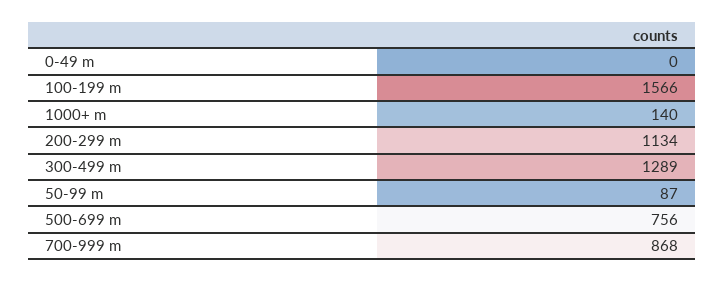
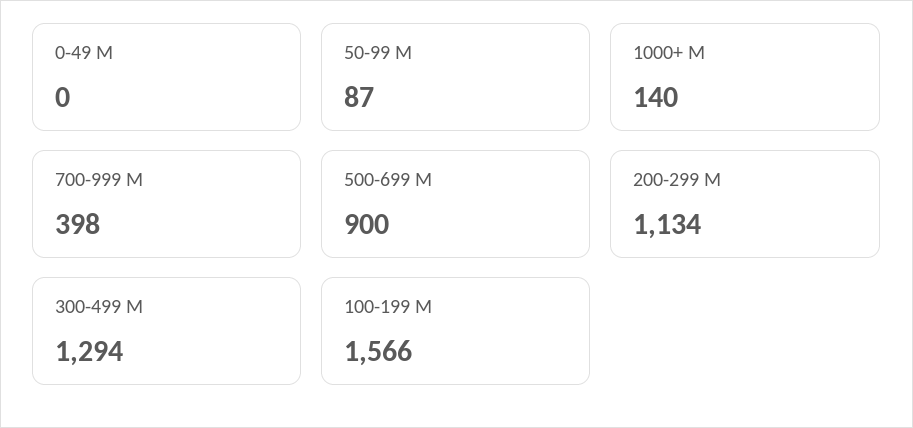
300-499 m: 1289 -> 1294
500-699 m: 756 -> 900
700-999 m: 868 -> 398

